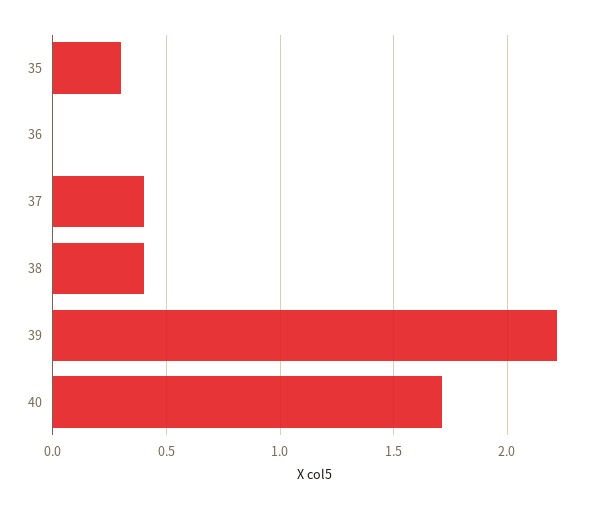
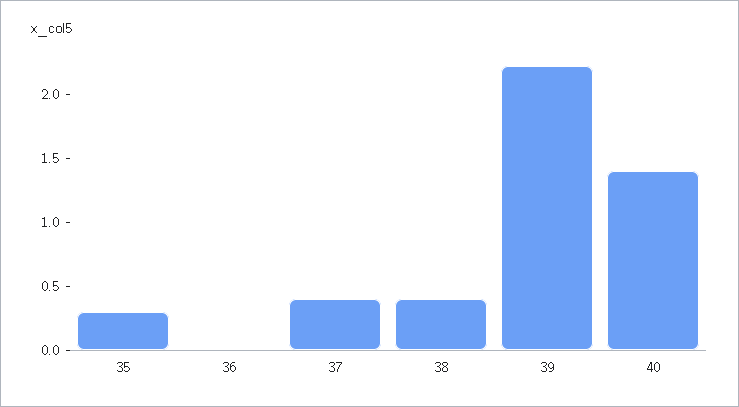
40: 1.7 -> 1.4

